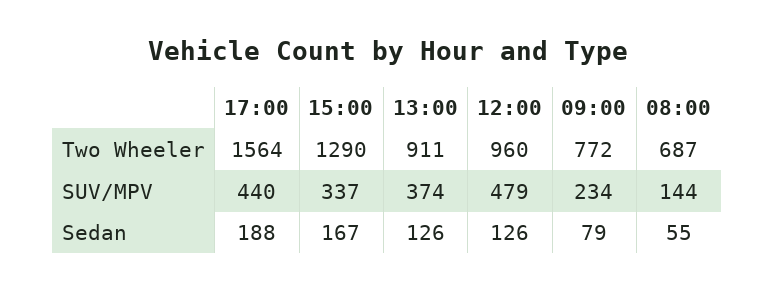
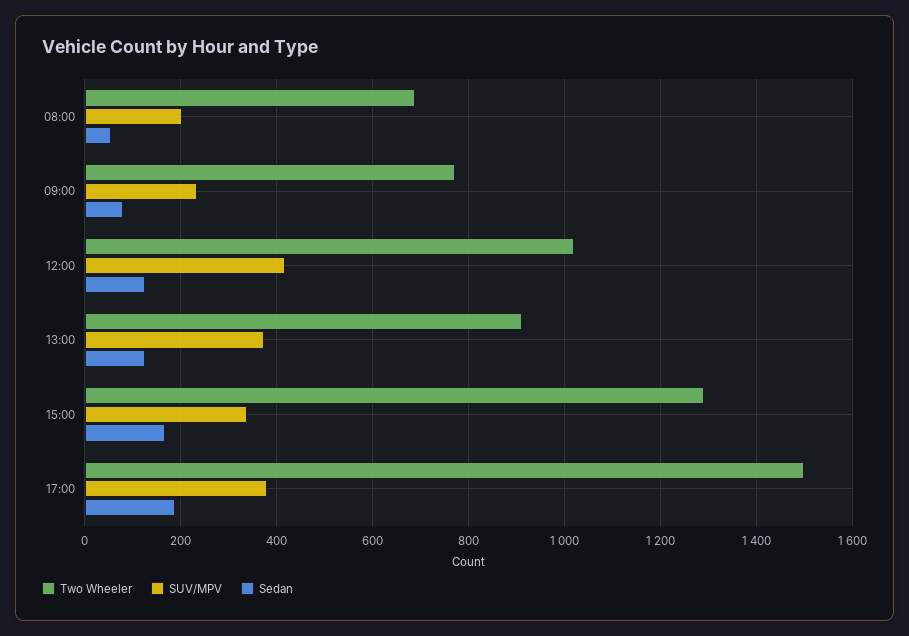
Two Wheeler, 17:00: 1564 -> 1500
Two Wheeler, 12:00: 960 -> 1020
SUV/MPV, 17:00: 440 -> 380
SUV/MPV, 12:00: 479 -> 420
SUV/MPV, 08:00: 144 -> 200

